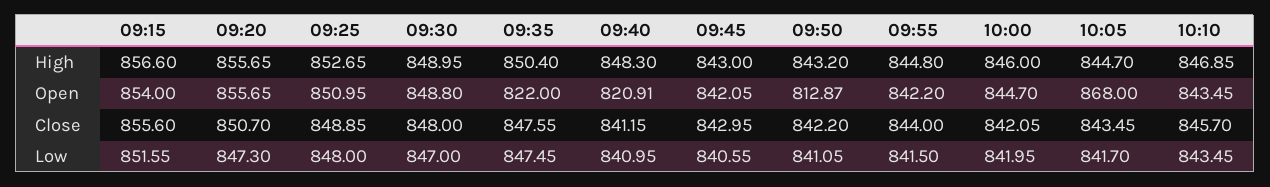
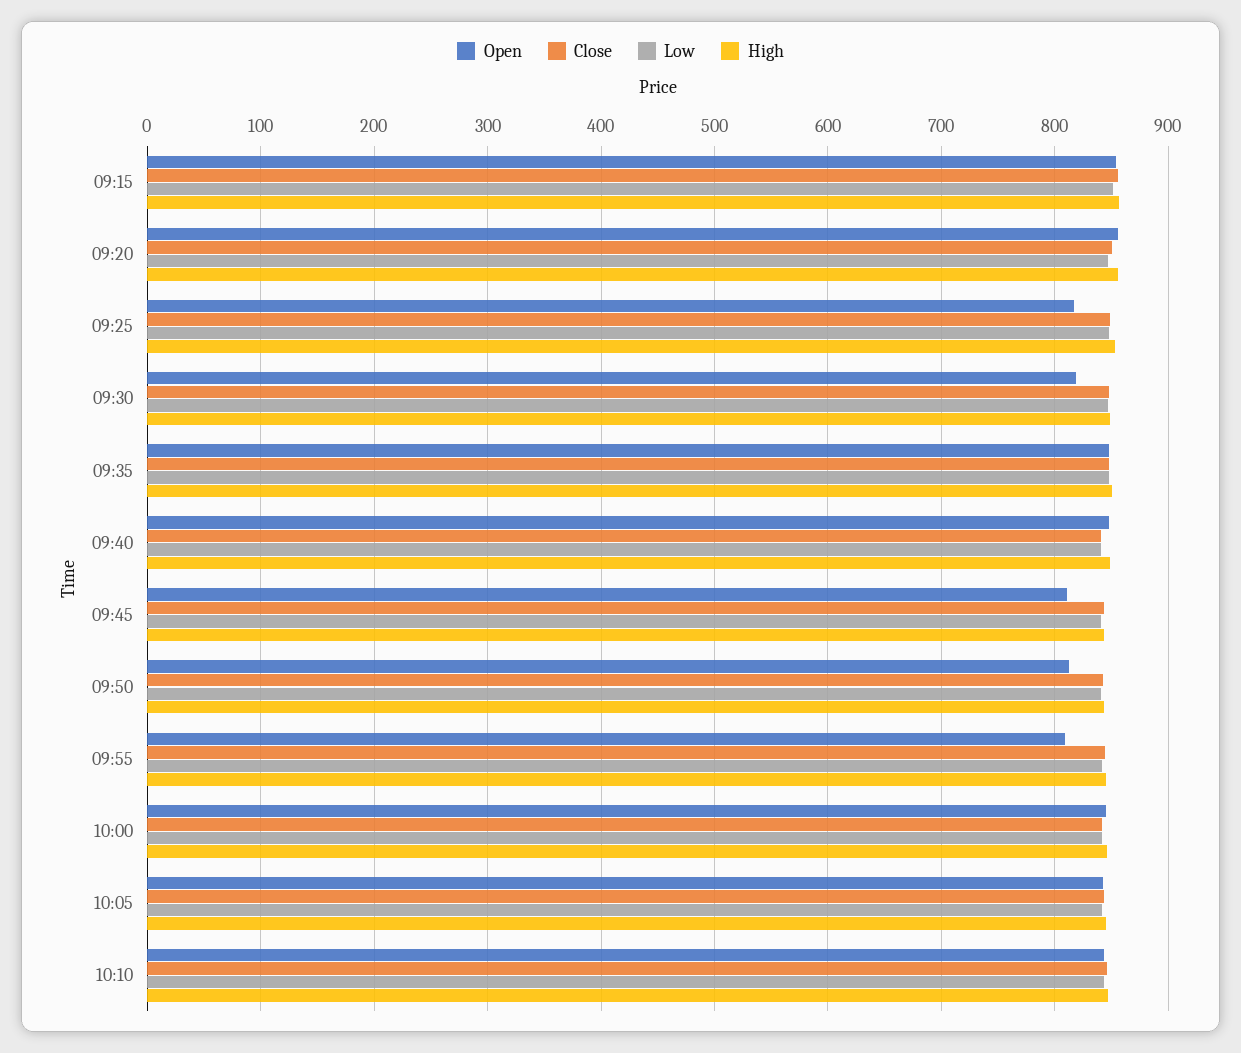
Open, 09:25: 850.95 -> 820
Open, 09:30: 848.8 -> 820
Open, 09:35: 822 -> 850
Open, 09:40: 820.91 -> 850
Open, 09:45: 842.05 -> 810
Open, 09:55: 842.2 -> 810
Open, 10:05: 868 -> 840

